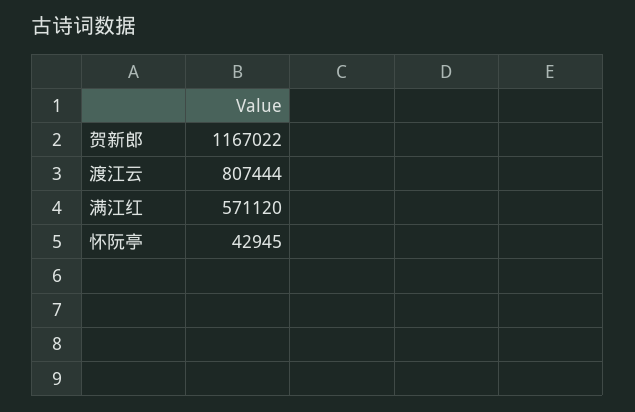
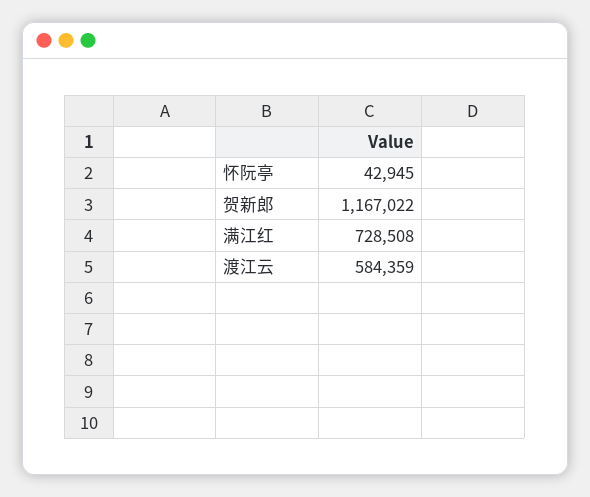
渡江云: 807444 -> 584359
满江红: 571120 -> 728508

